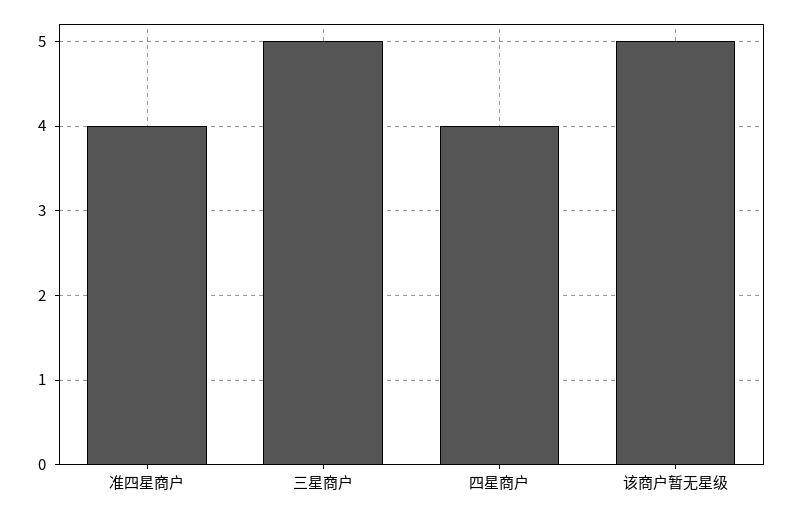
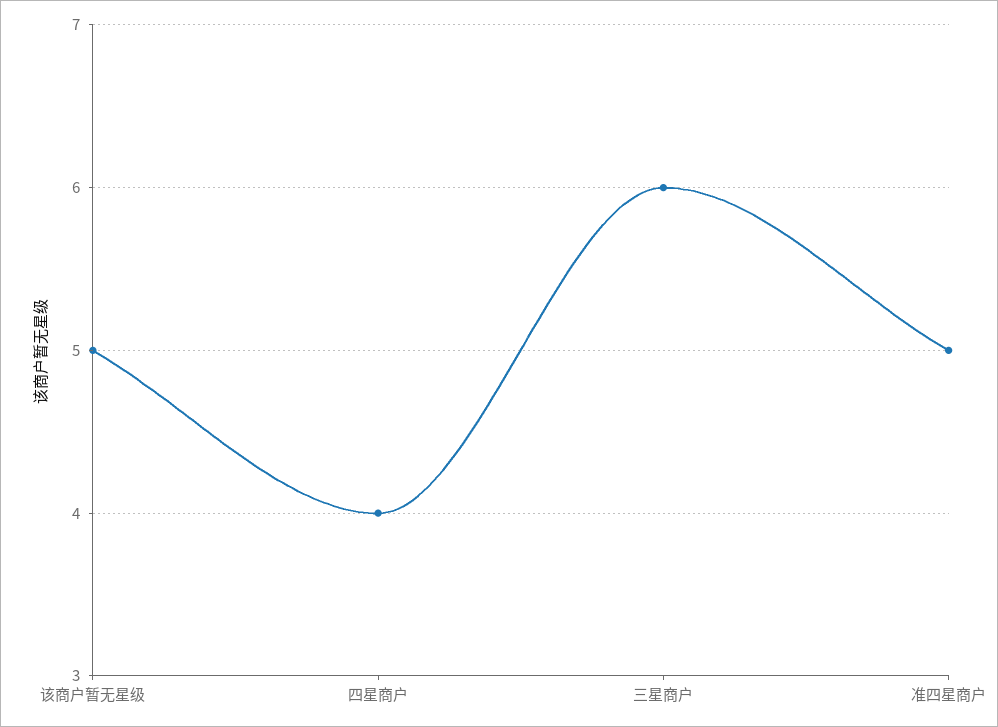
准四星商户: 4 -> 5
三星商户: 5 -> 6

